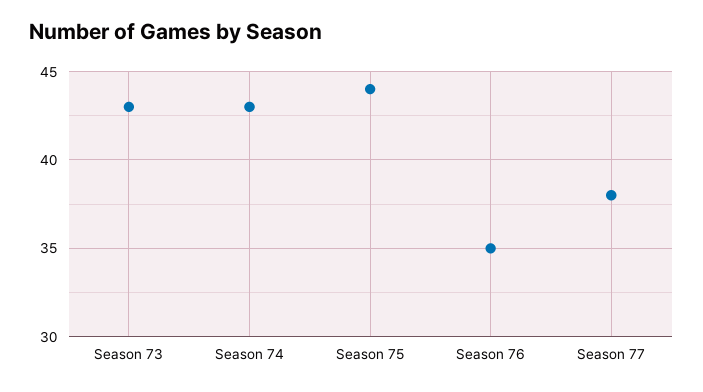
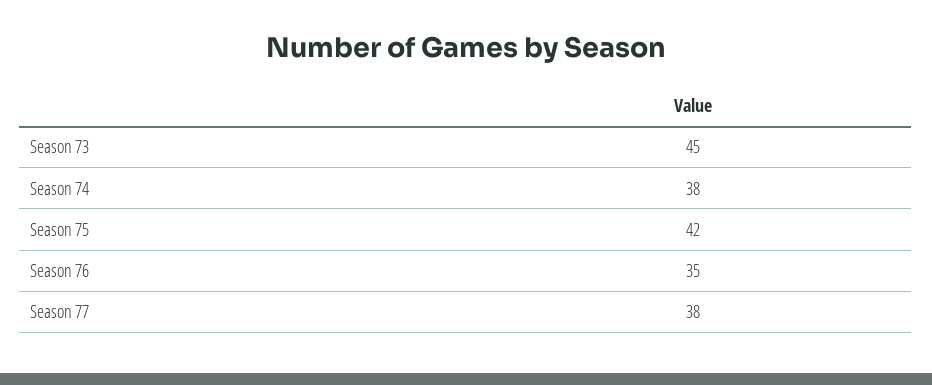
Season 73: 43 -> 45
Season 74: 43 -> 38
Season 75: 44 -> 42

